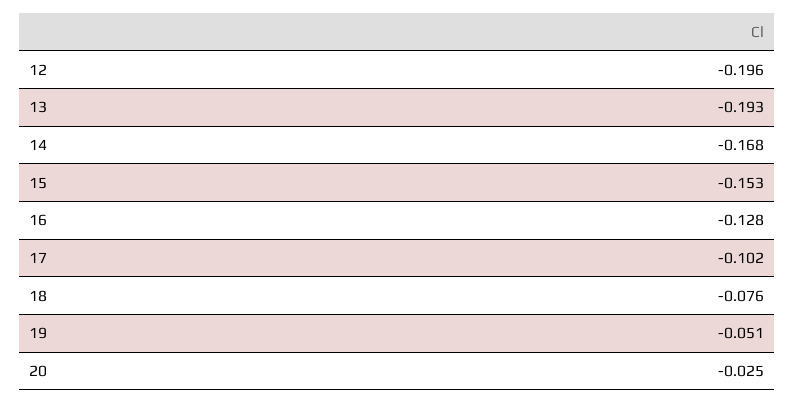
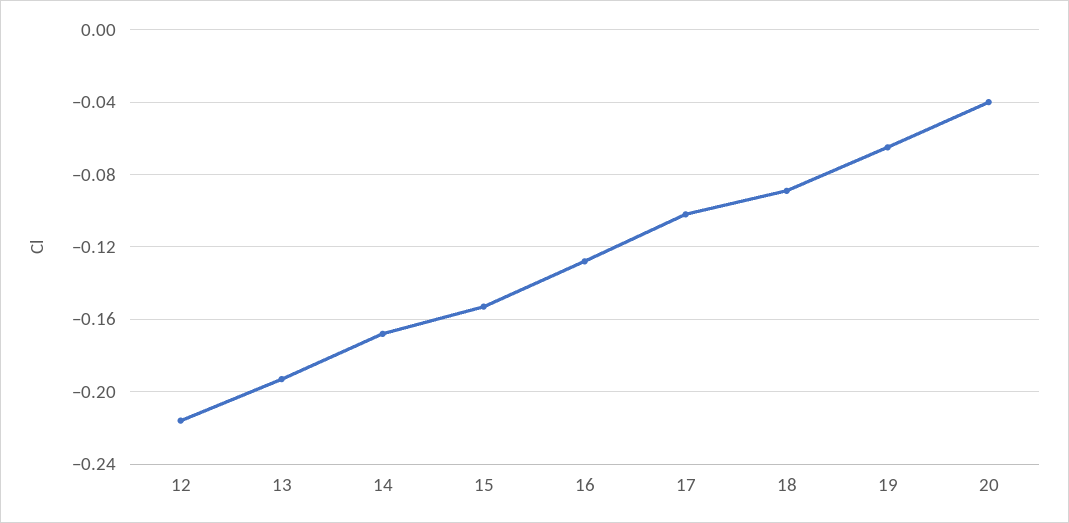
12: -0.196 -> -0.215
18: -0.076 -> -0.09
19: -0.051 -> -0.065
20: -0.025 -> -0.04

